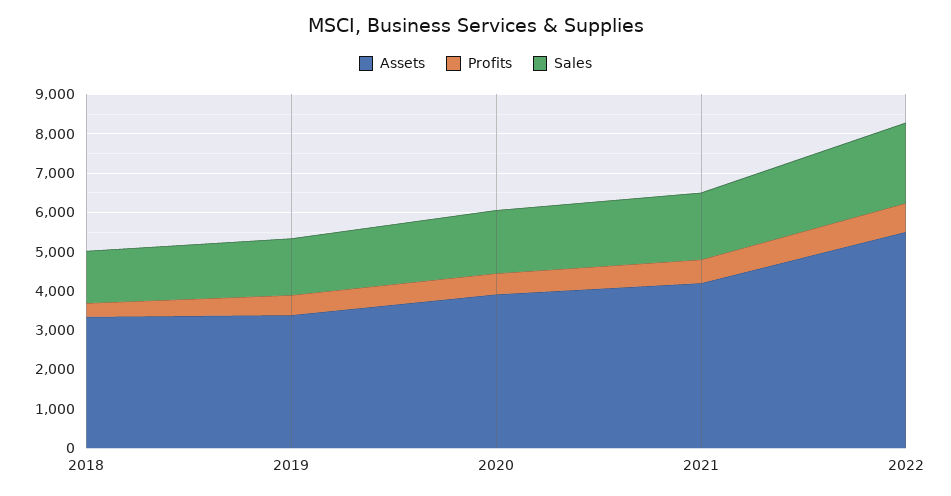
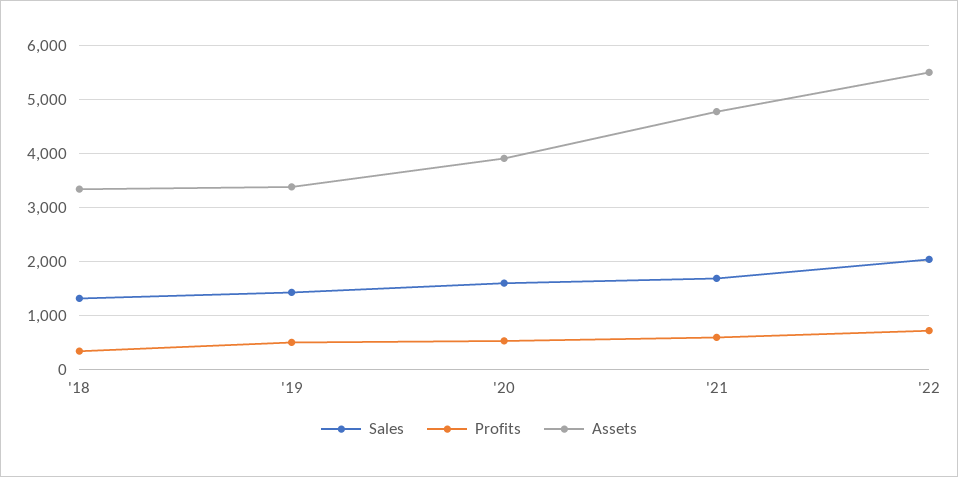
Assets, 2021: 4250 -> 4800

